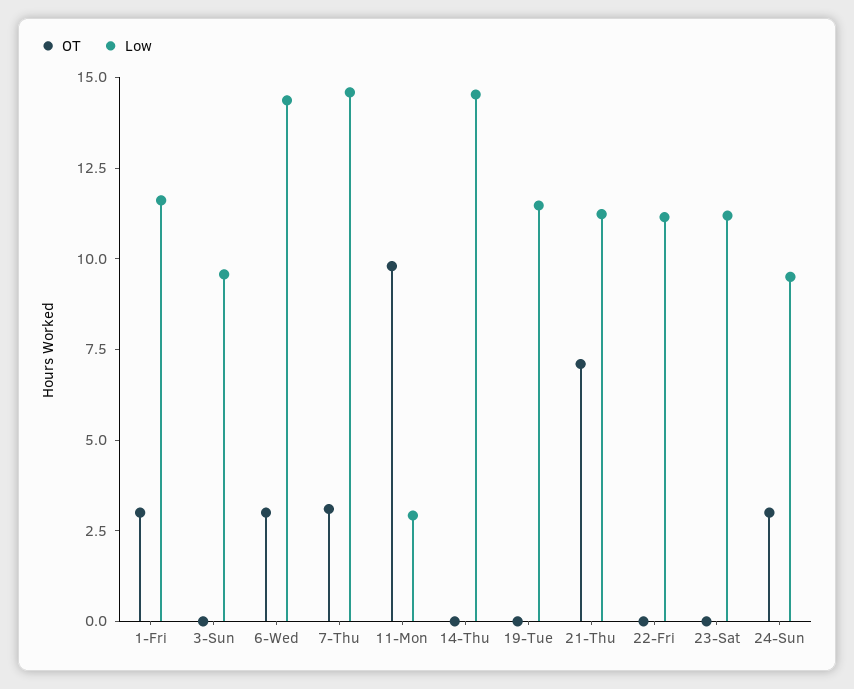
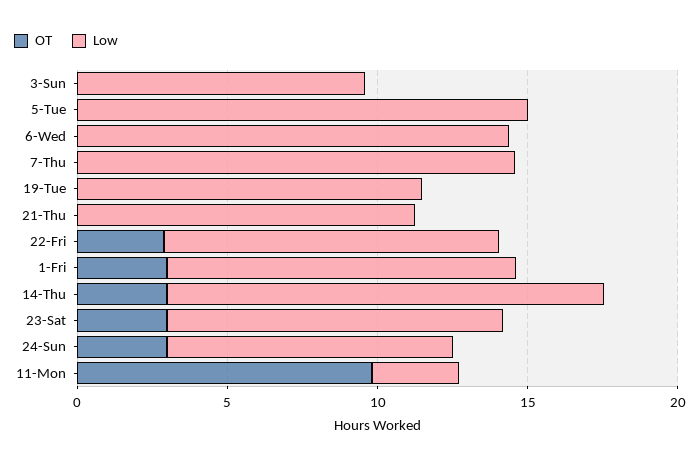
OT, 6-Wed: 3 -> 0
OT, 7-Thu: 3 -> 0
OT, 14-Thu: 0 -> 3
OT, 21-Thu: 7 -> 0
OT, 22-Fri: 0 -> 3
OT, 23-Sat: 0 -> 3
OT, 5-Tue: none -> 0
Low, 5-Tue: none -> 15

